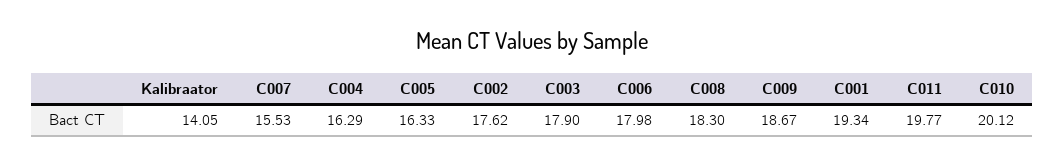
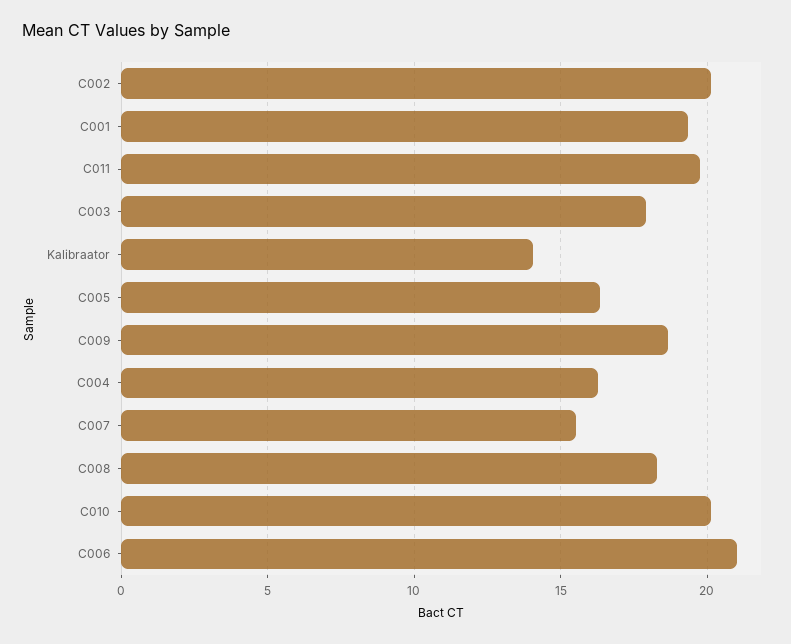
C002: 17.62 -> 20
C006: 17.98 -> 21

